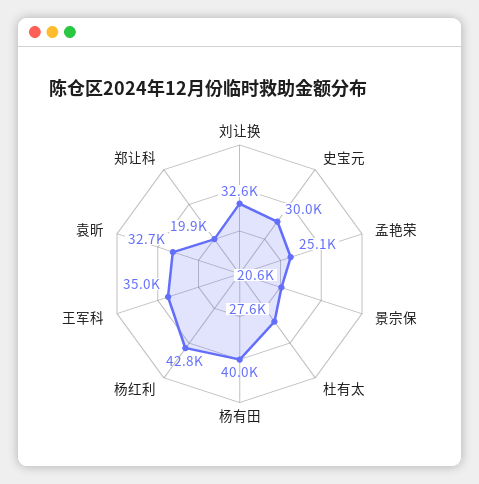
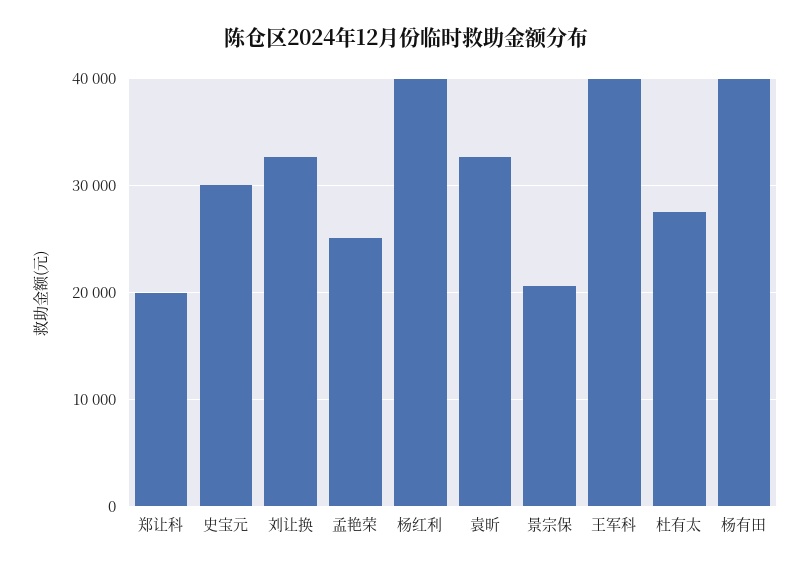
杨红利: 42800 -> 40000
王军科: 35000 -> 40000

